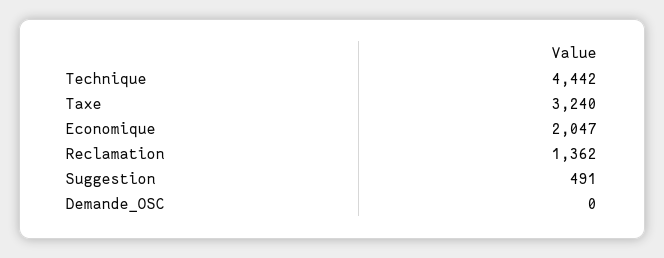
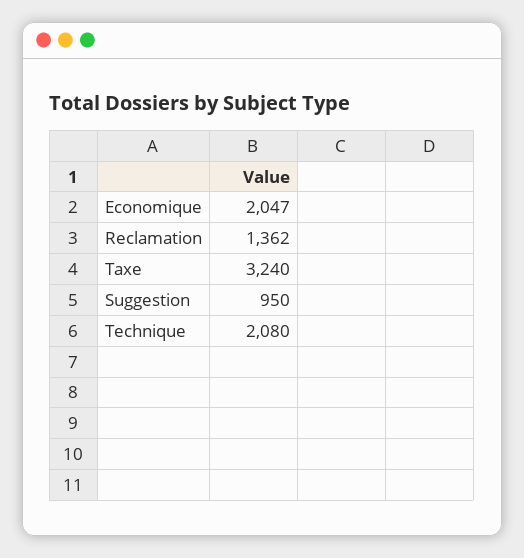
Technique: 4442 -> 2080
Suggestion: 491 -> 950
Demande_OSC: 0 -> none

